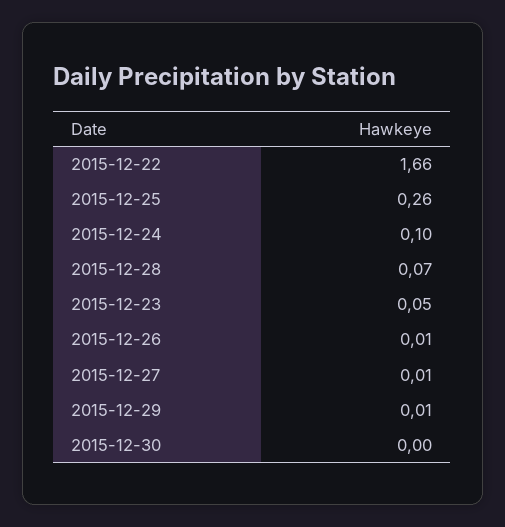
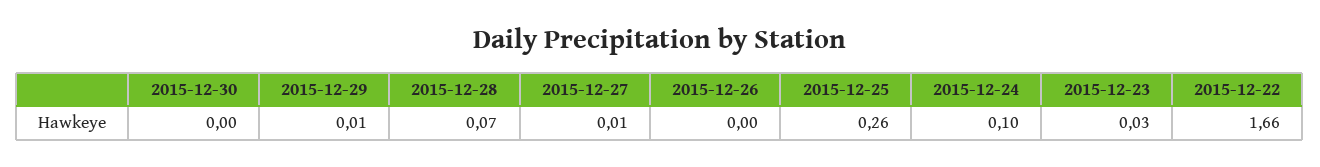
2015-12-23: 0.05 -> 0.03
2015-12-26: 0.01 -> 0

